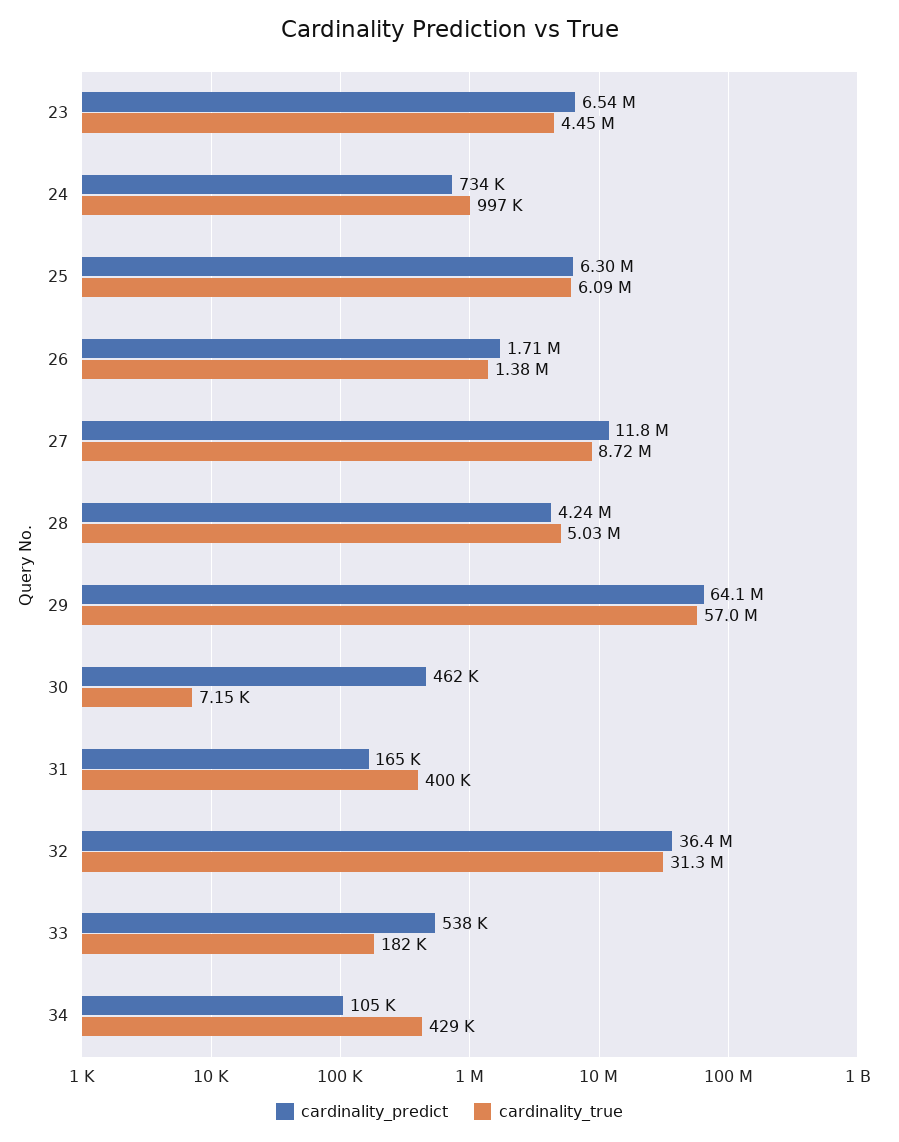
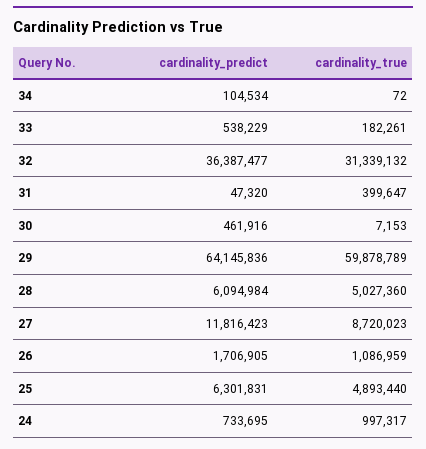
cardinality_predict, 23: 6540000 -> none
cardinality_true, 23: 4450000 -> none
cardinality_true, 25: 6090000 -> 4893440
cardinality_true, 26: 1380000 -> 1086959
cardinality_predict, 28: 4240000 -> 6094984
cardinality_true, 29: 57000000 -> 59878789
cardinality_predict, 31: 165000 -> 47320
cardinality_true, 34: 429000 -> 72

